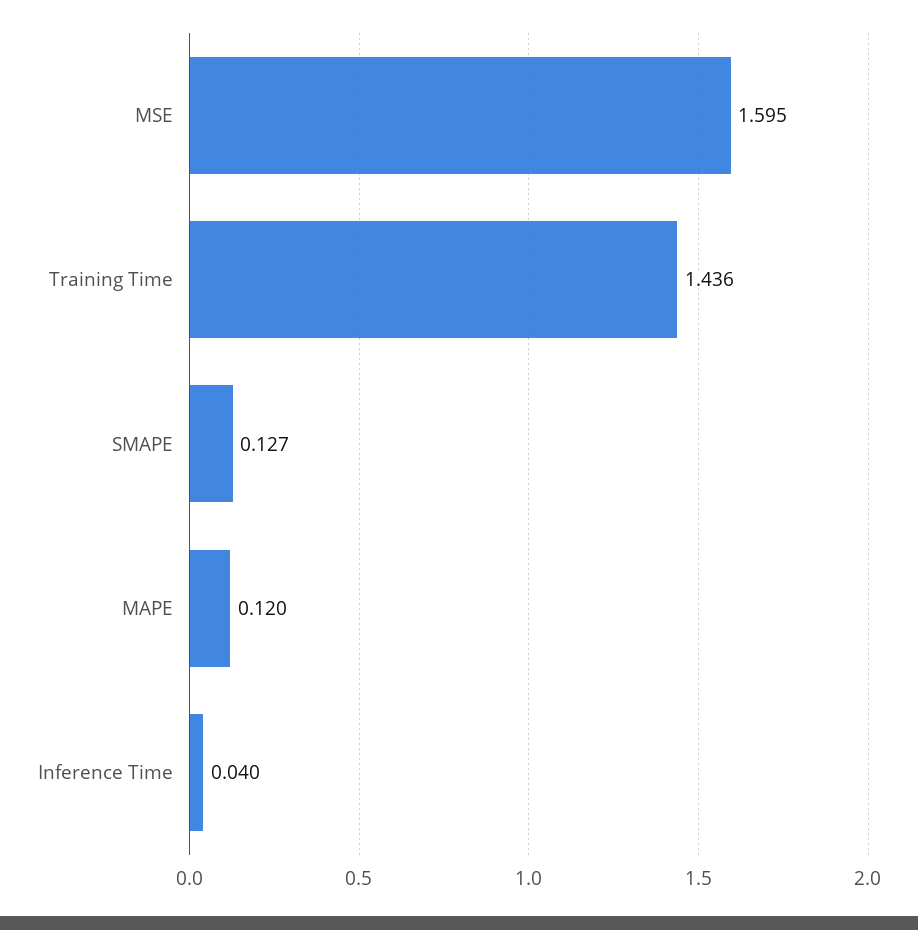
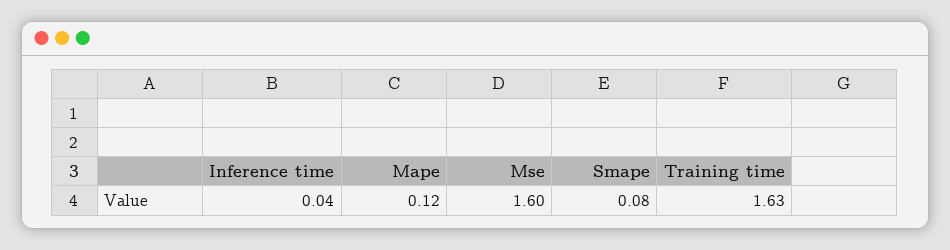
Training Time: 1.436 -> 1.63
SMAPE: 0.127 -> 0.08

